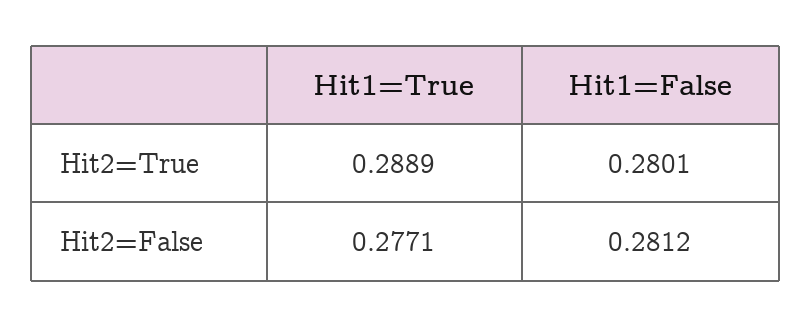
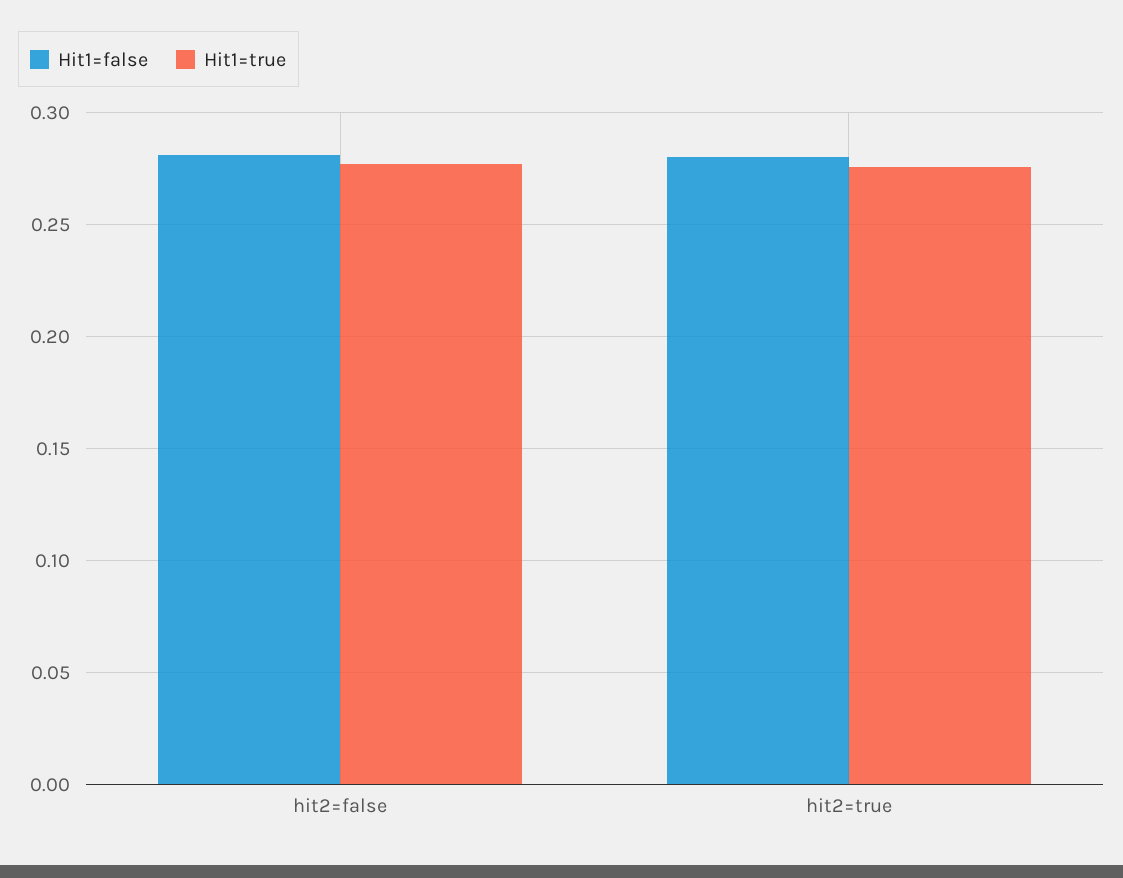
Hit1=True, Hit2=True: 0.2889 -> 0.275

